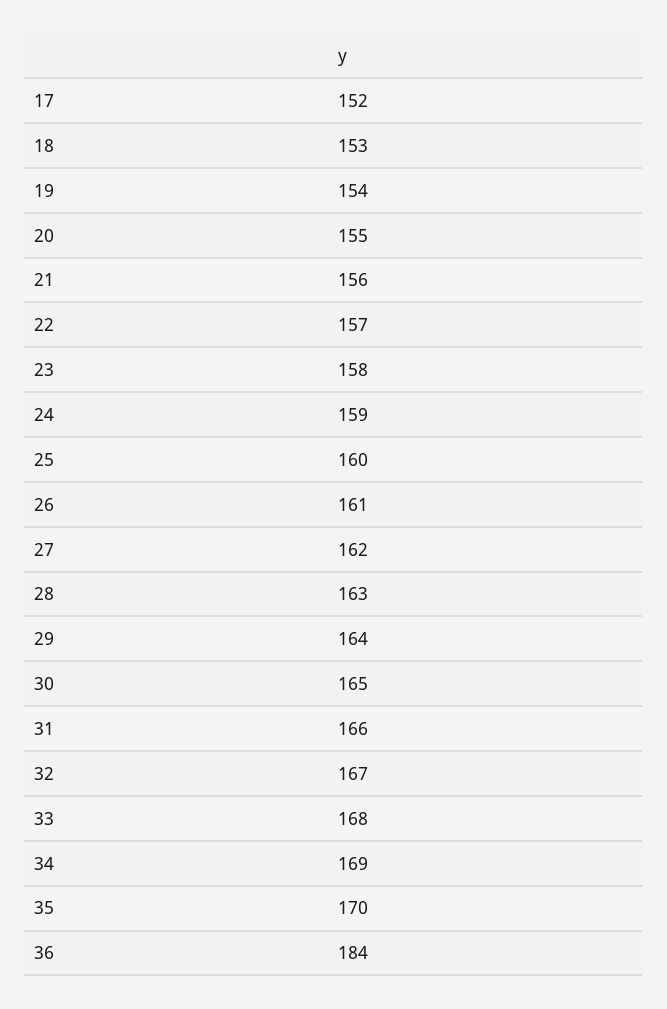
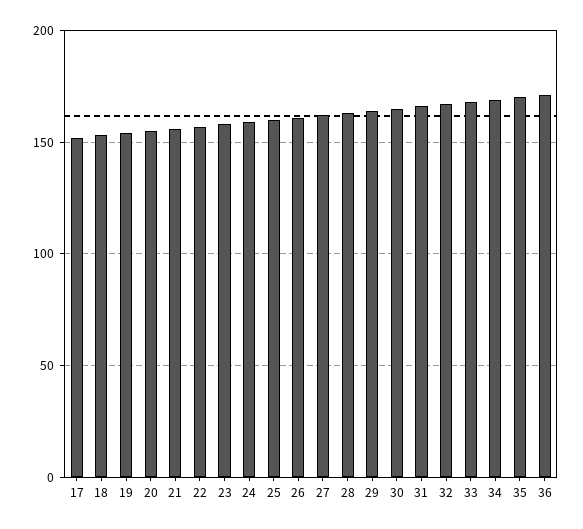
36: 184 -> 170

